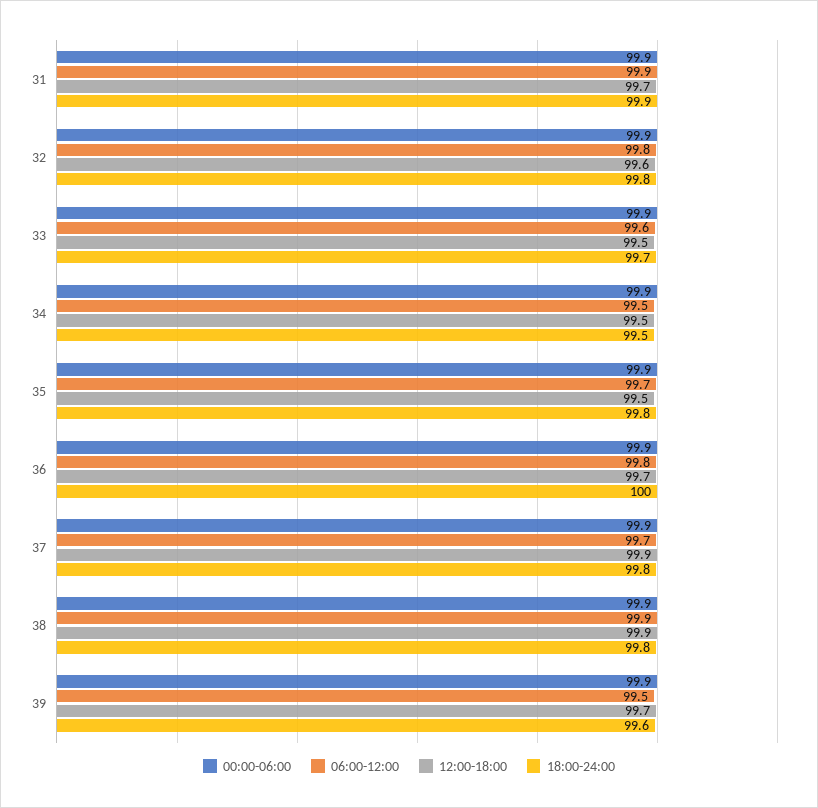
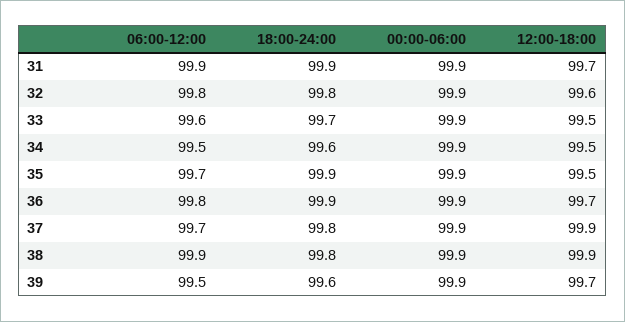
18:00-24:00, 34: 99.5 -> 99.6
18:00-24:00, 35: 99.8 -> 99.9
18:00-24:00, 36: 100 -> 99.9

